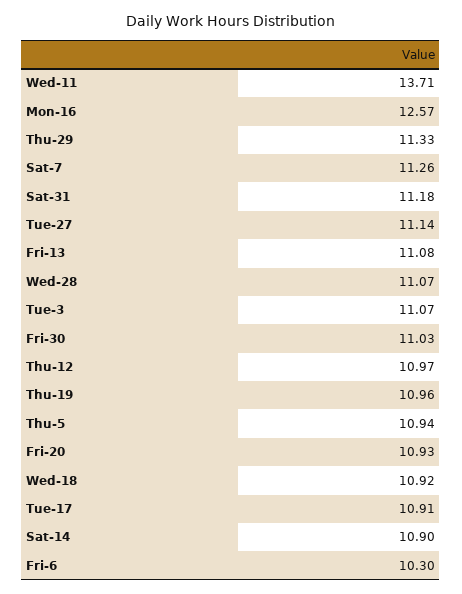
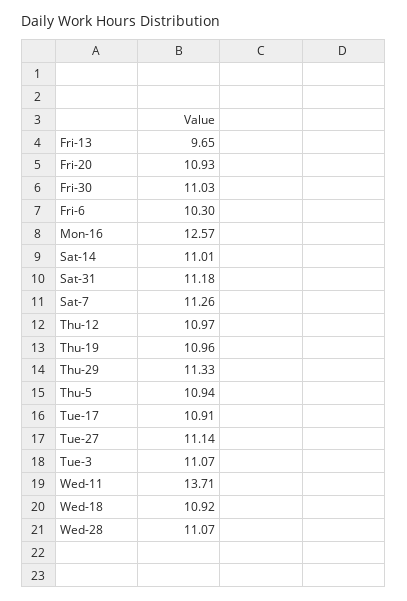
Fri-13: 11.08 -> 9.65
Sat-14: 10.9 -> 11.01

